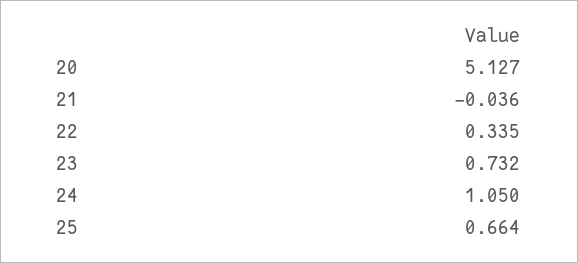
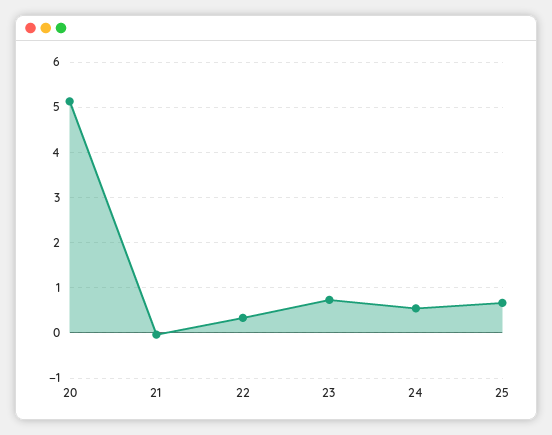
24: 1.05 -> 0.6

